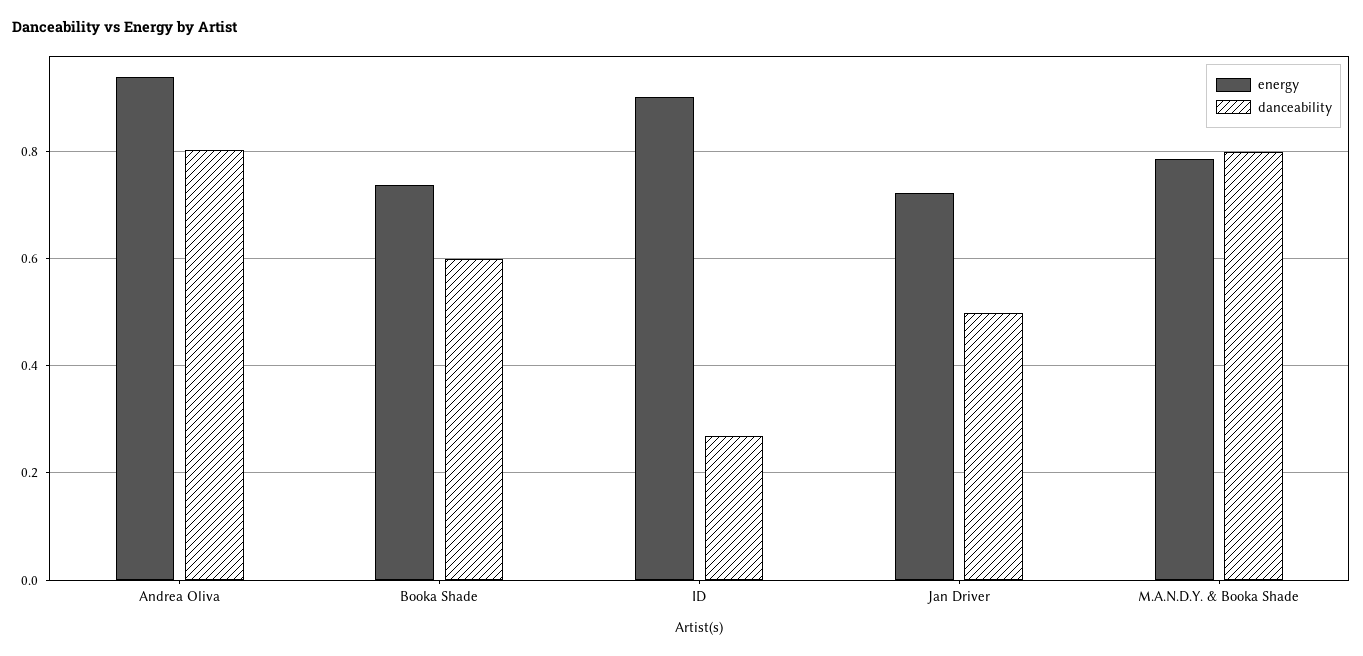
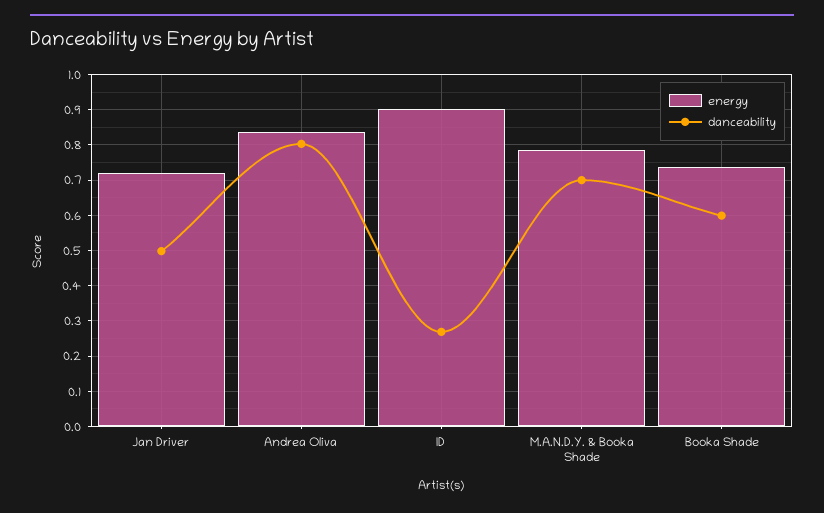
energy, Andrea Oliva: 0.94 -> 0.84
danceability, M.A.N.D.Y. & Booka Shade: 0.8 -> 0.7

